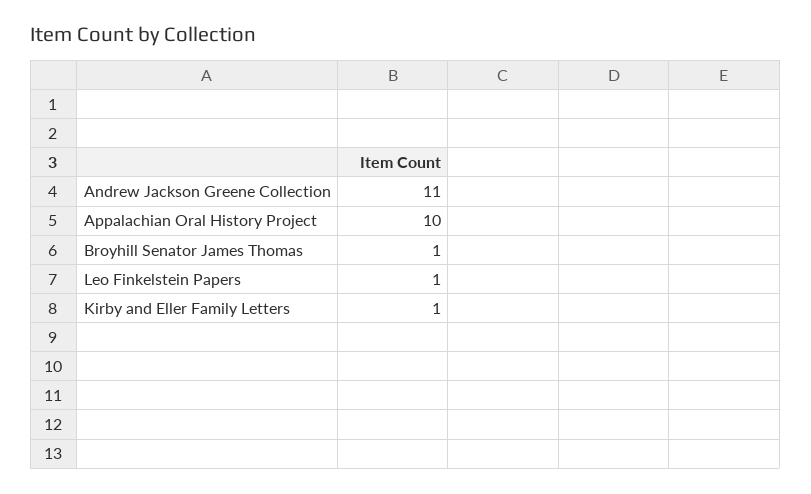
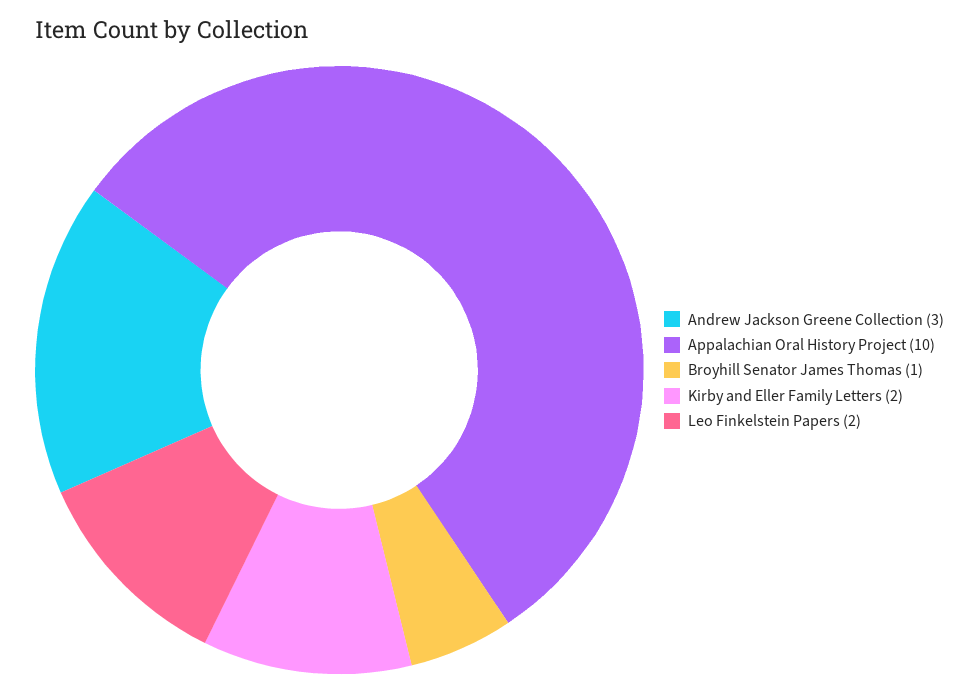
Andrew Jackson Greene Collection: 11 -> 3
Leo Finkelstein Papers: 1 -> 2
Kirby and Eller Family Letters: 1 -> 2

